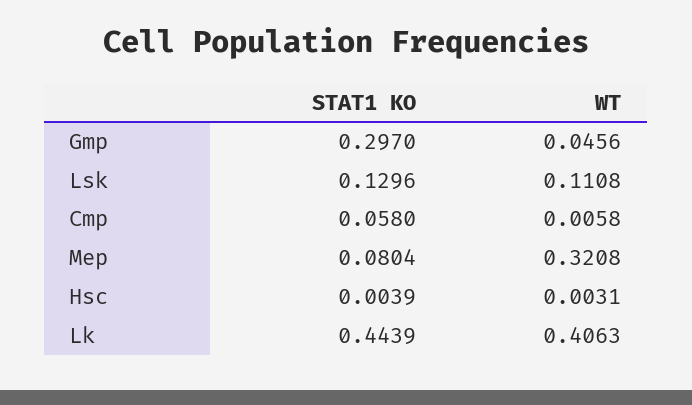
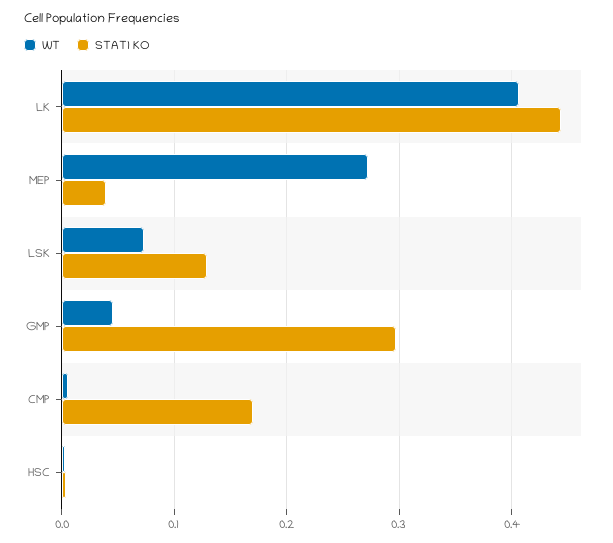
WT, Lsk: 0.1108 -> 0.07
STAT1 KO, Cmp: 0.058 -> 0.17
STAT1 KO, Mep: 0.0804 -> 0.04
WT, Mep: 0.3208 -> 0.27

